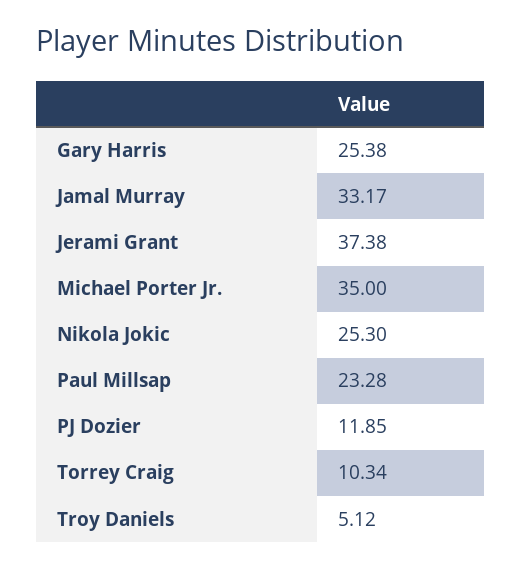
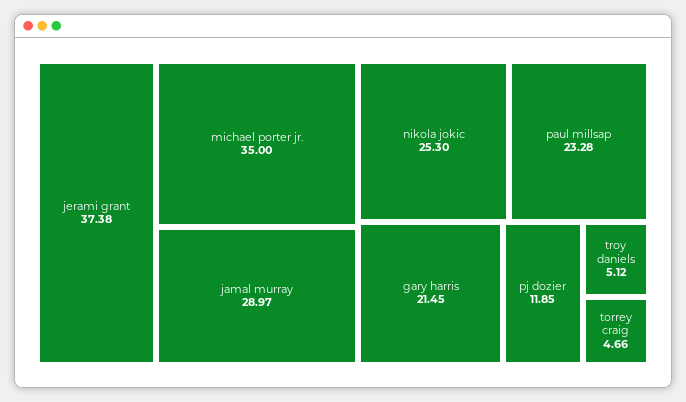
Gary Harris: 25.38 -> 21.45
Jamal Murray: 33.17 -> 28.97
Torrey Craig: 10.34 -> 4.66

